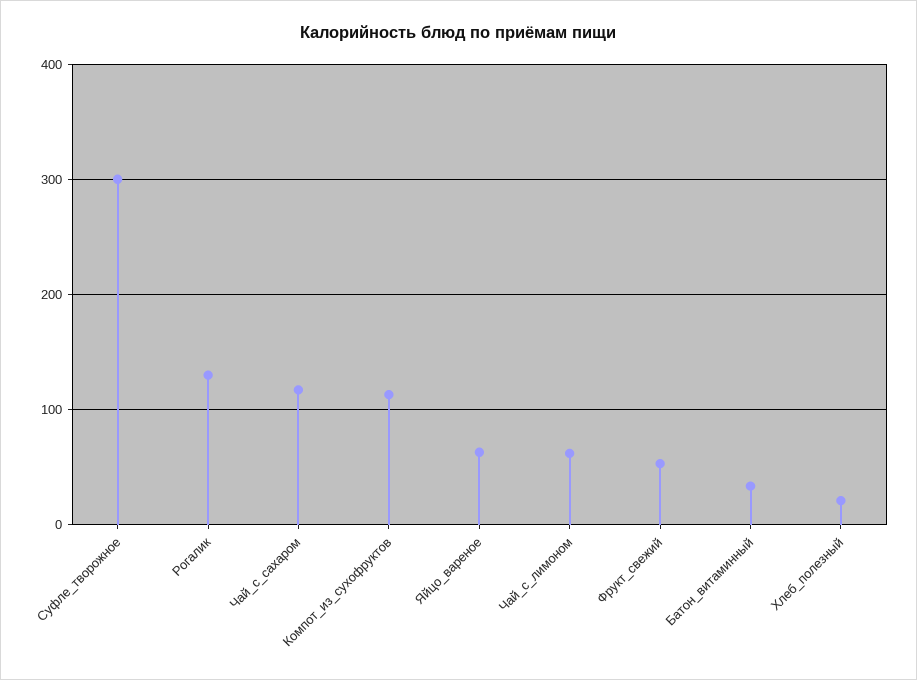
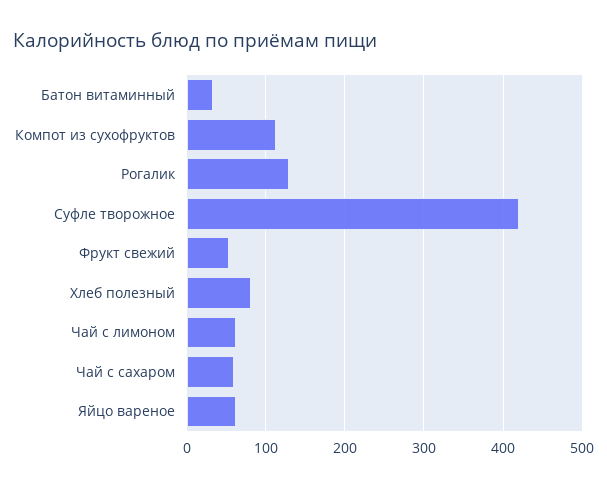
Суфле_творожное: 300 -> 420
Чай_с_сахаром: 120 -> 60
Хлеб_полезный: 20 -> 80

